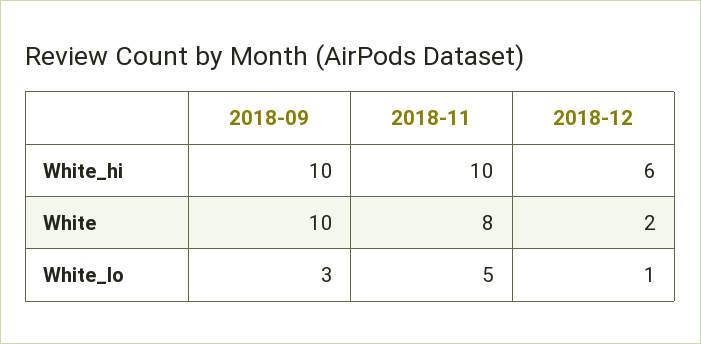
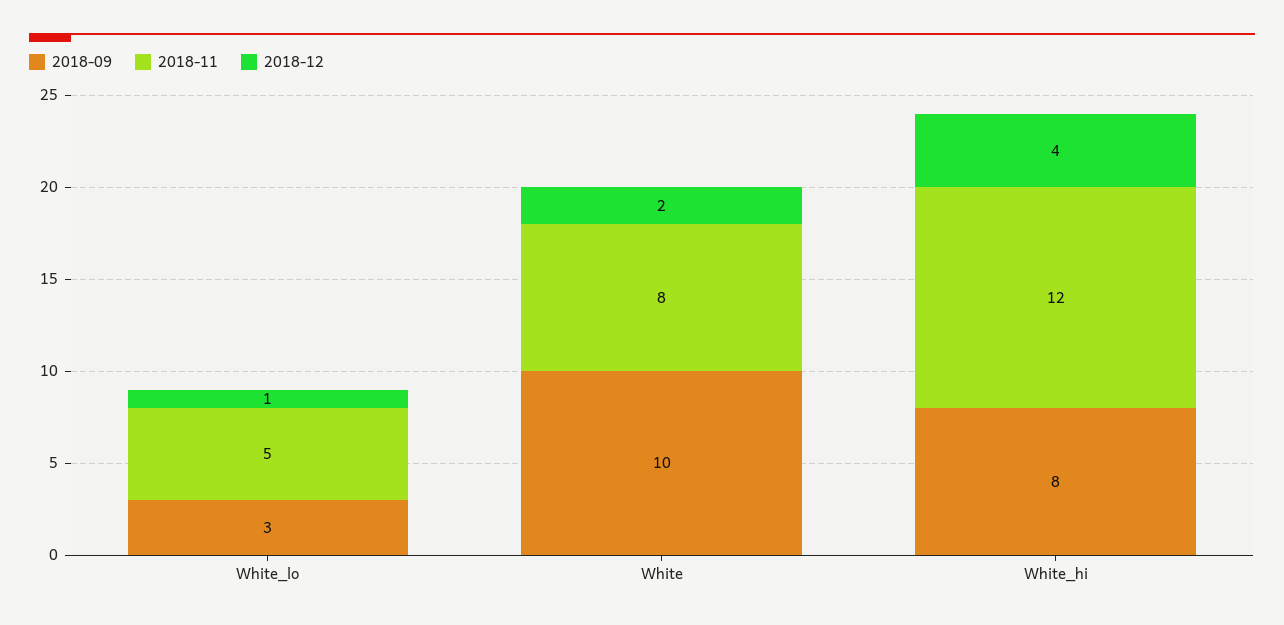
2018-09, White_hi: 10 -> 8
2018-11, White_hi: 10 -> 12
2018-12, White_hi: 6 -> 4

